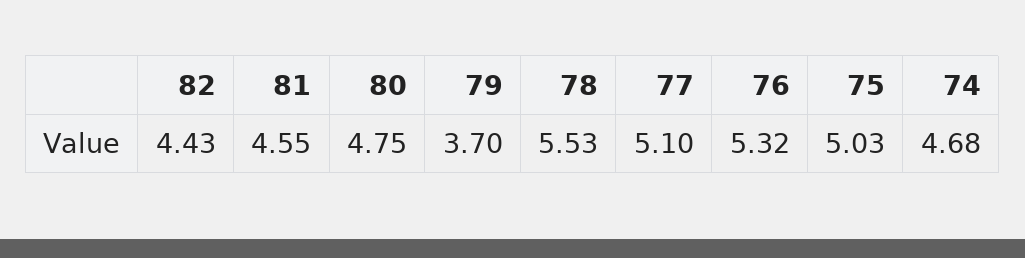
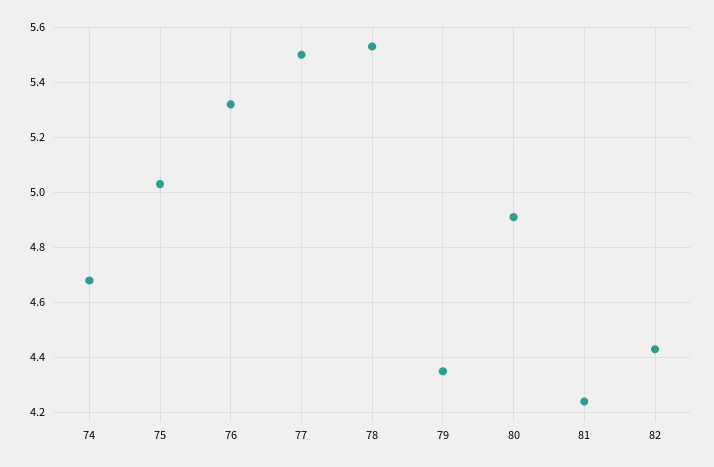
81: 4.55 -> 4.25
80: 4.75 -> 4.9
79: 3.7 -> 4.35
77: 5.1 -> 5.5

